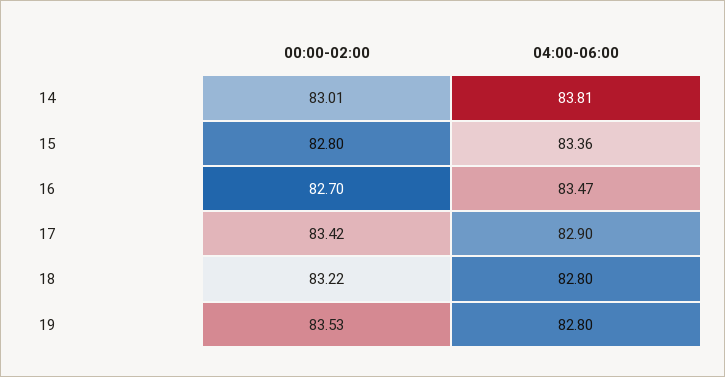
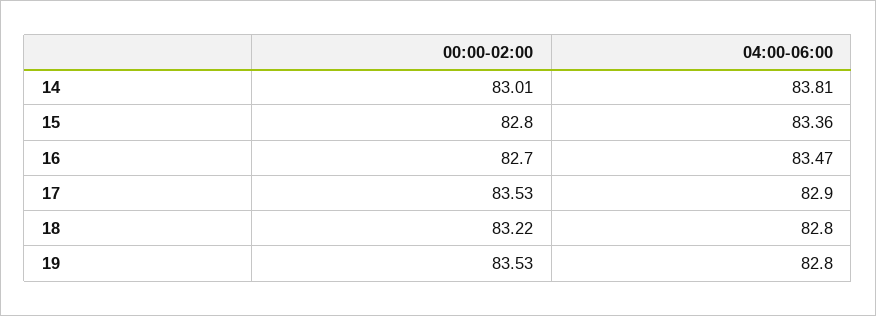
00:00-02:00, 17: 83.42 -> 83.53

